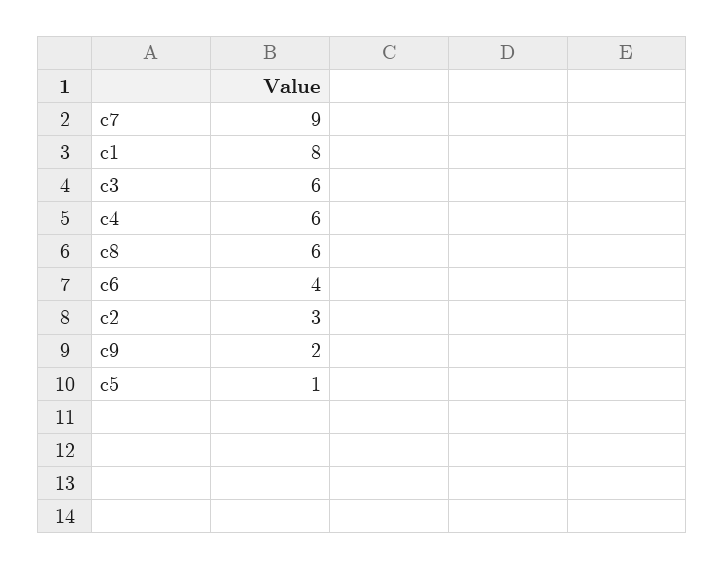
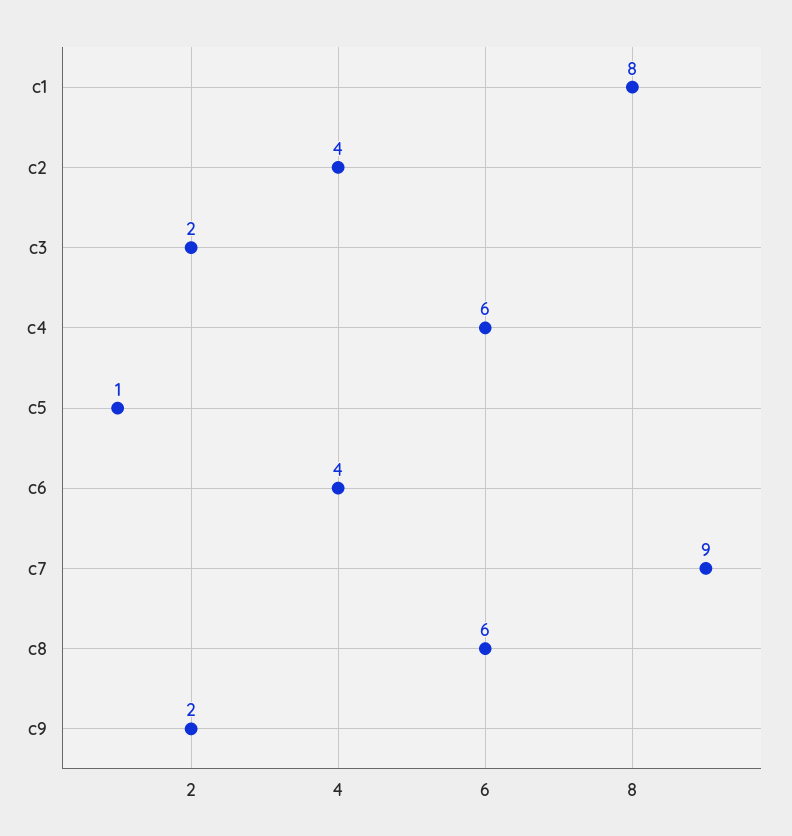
c3: 6 -> 2
c2: 3 -> 4

